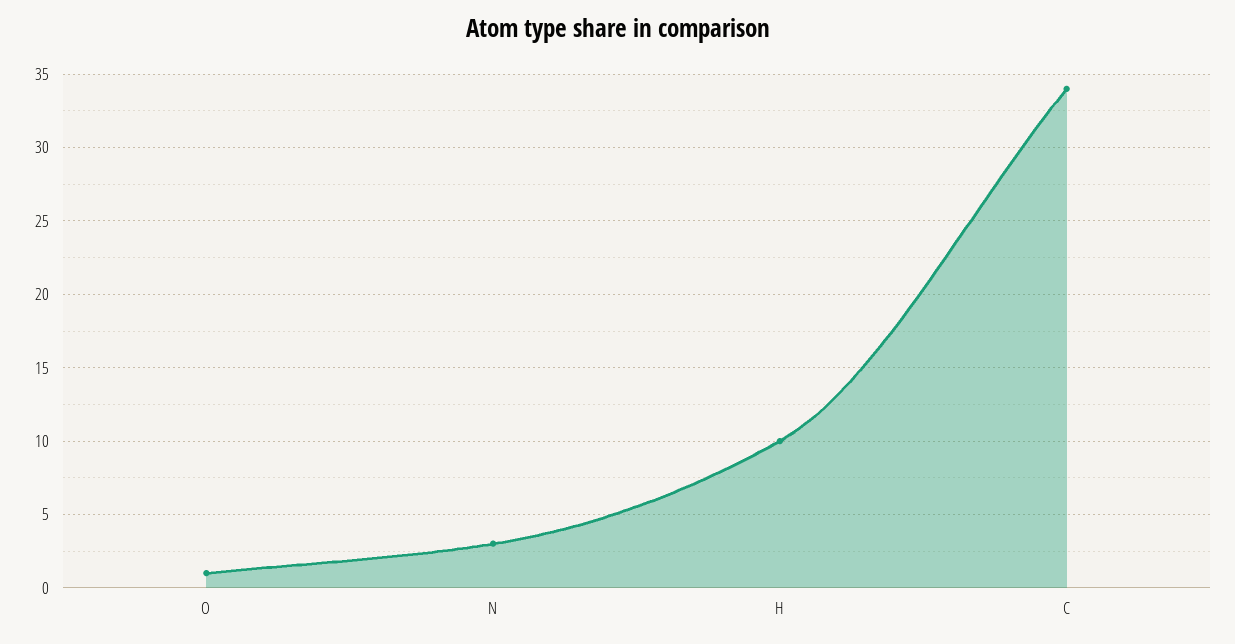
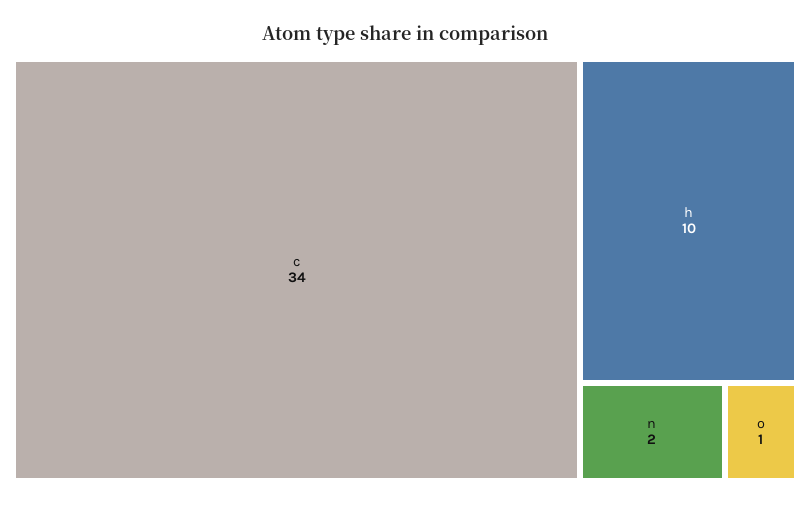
N: 3 -> 2

